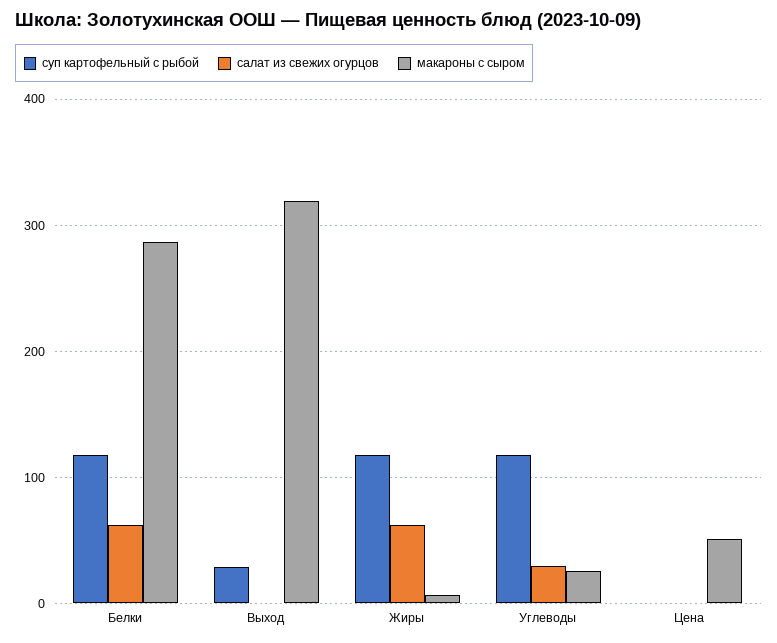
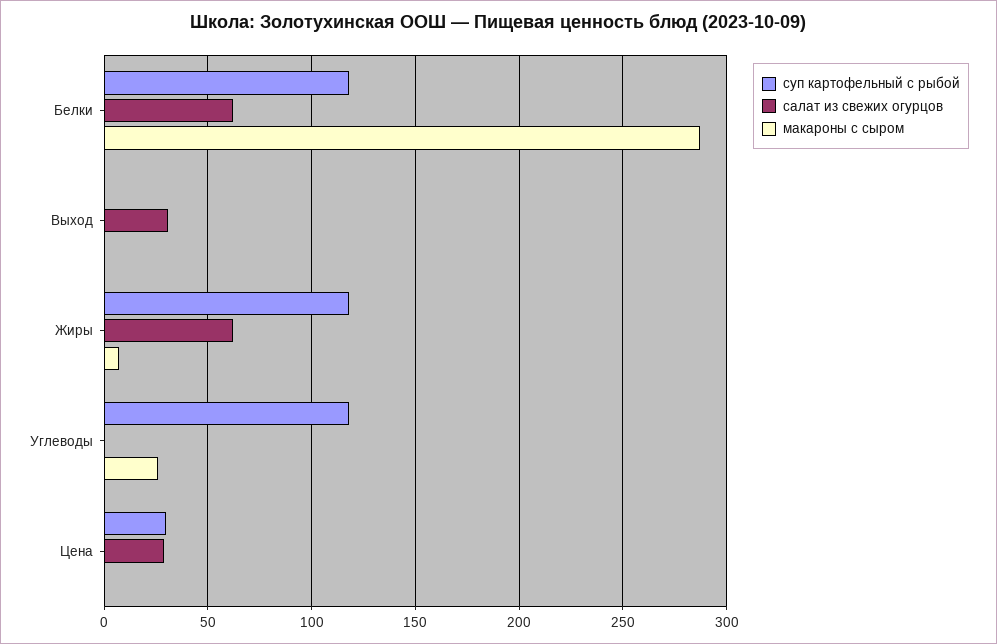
суп картофельный с рыбой, Выход: 30 -> 0
салат из свежих огурцов, Выход: 0 -> 30
макароны с сыром, Выход: 320 -> 0
салат из свежих огурцов, Углеводы: 30 -> 0
суп картофельный с рыбой, Цена: 0 -> 30
салат из свежих огурцов, Цена: 0 -> 30
макароны с сыром, Цена: 50 -> 0

